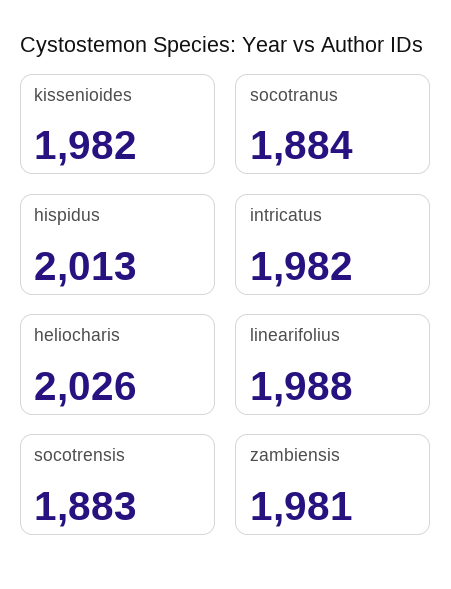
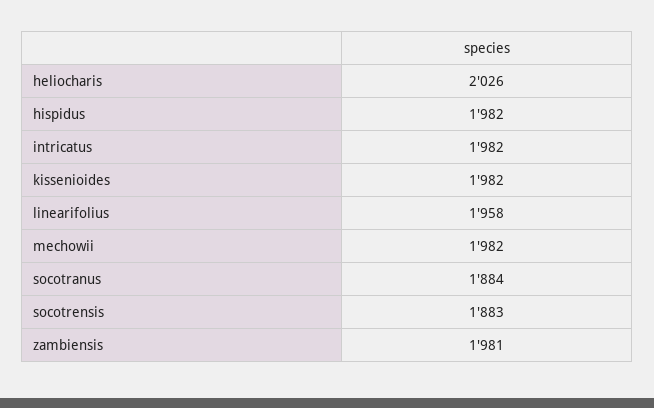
hispidus: 2013 -> 1982
linearifolius: 1988 -> 1958
mechowii: none -> 1982

